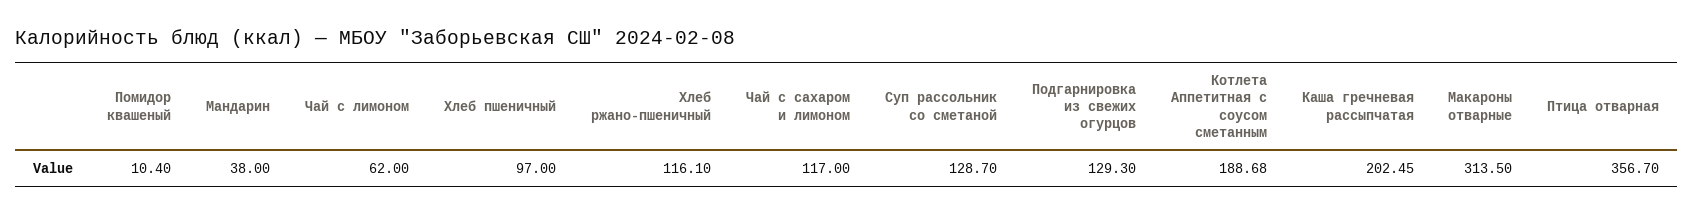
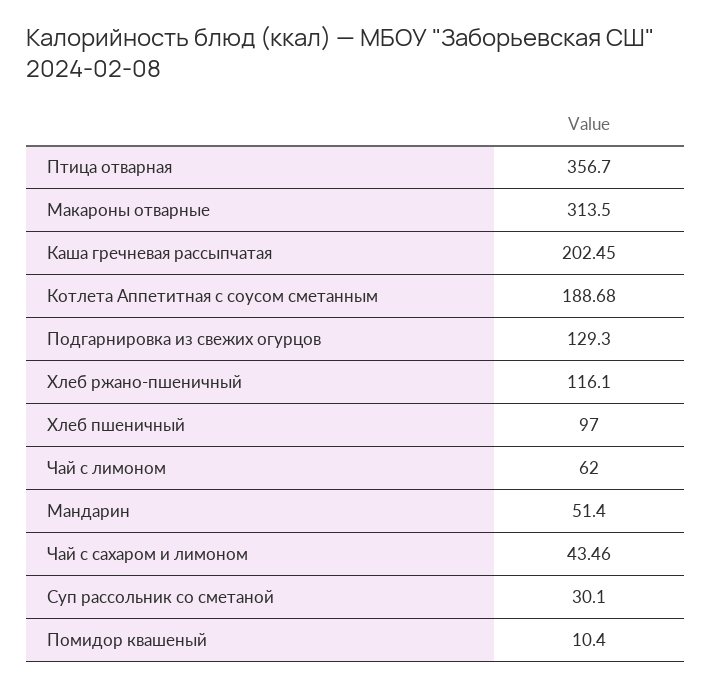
Мандарин: 38 -> 51.4
Чай с сахаром и лимоном: 117 -> 43.46
Суп рассольник со сметаной: 128.7 -> 30.1

